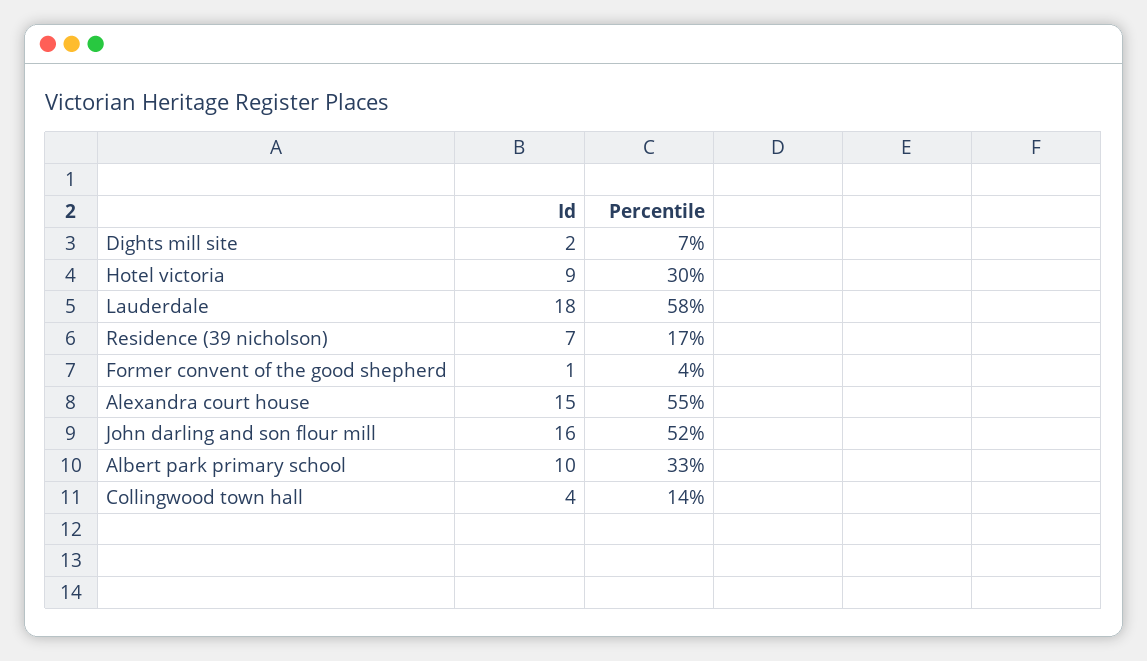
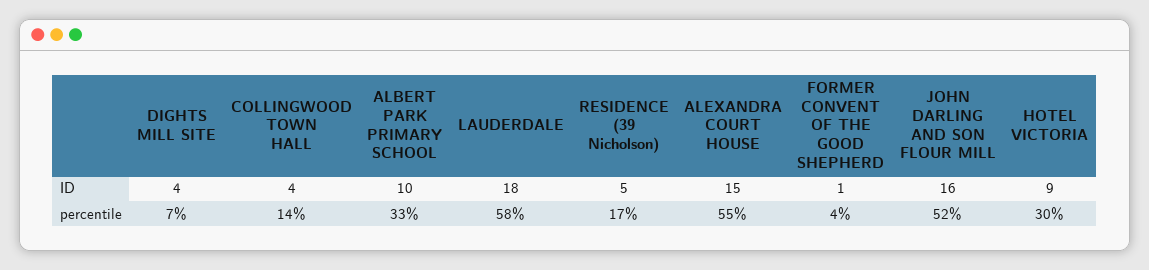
Id, Dights mill site: 2 -> 4
Id, Residence (39 nicholson): 7 -> 5

